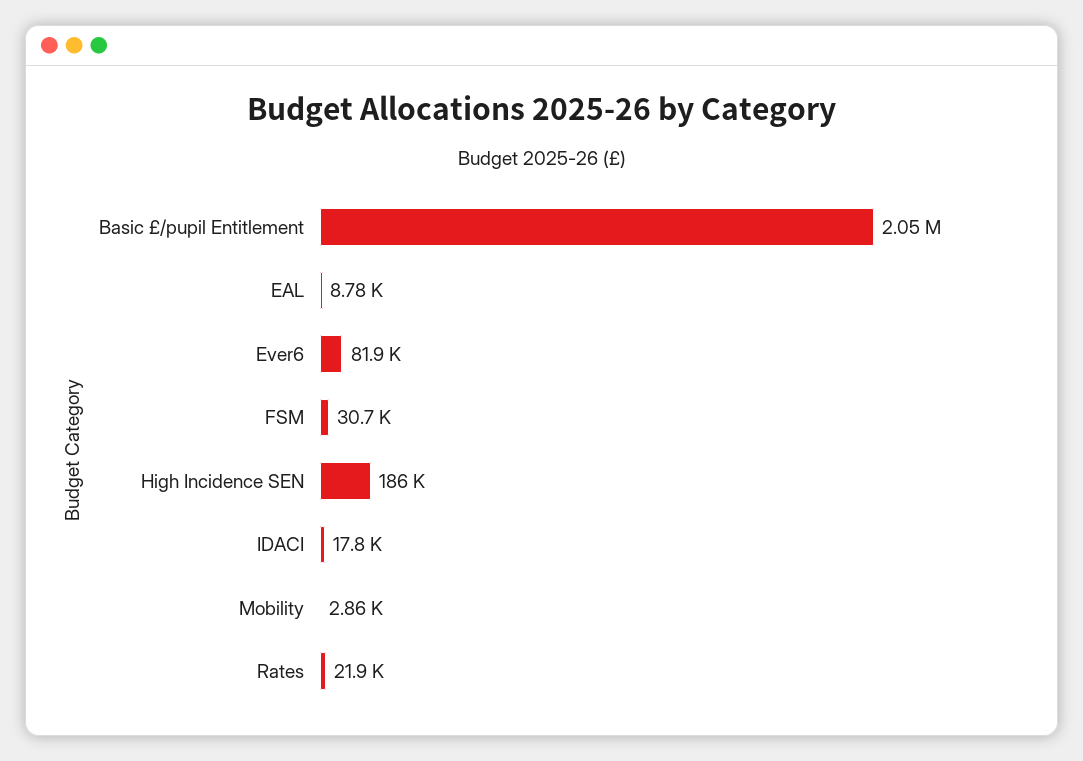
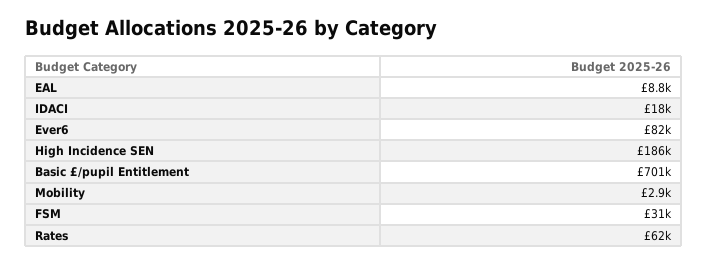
Basic £/pupil Entitlement: 2050000 -> 701000
Rates: 21900 -> 62000

